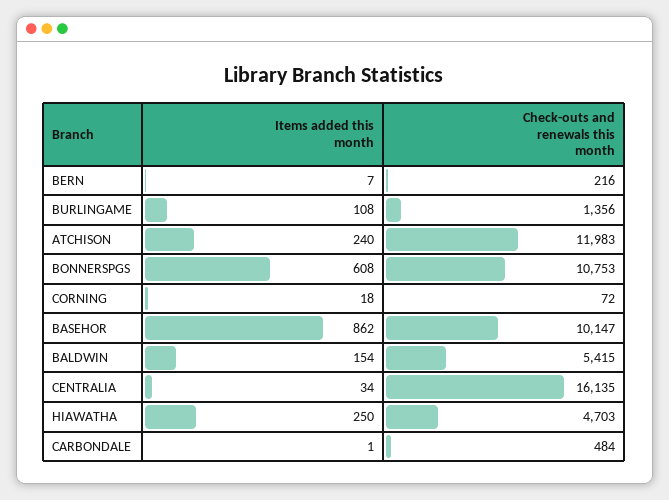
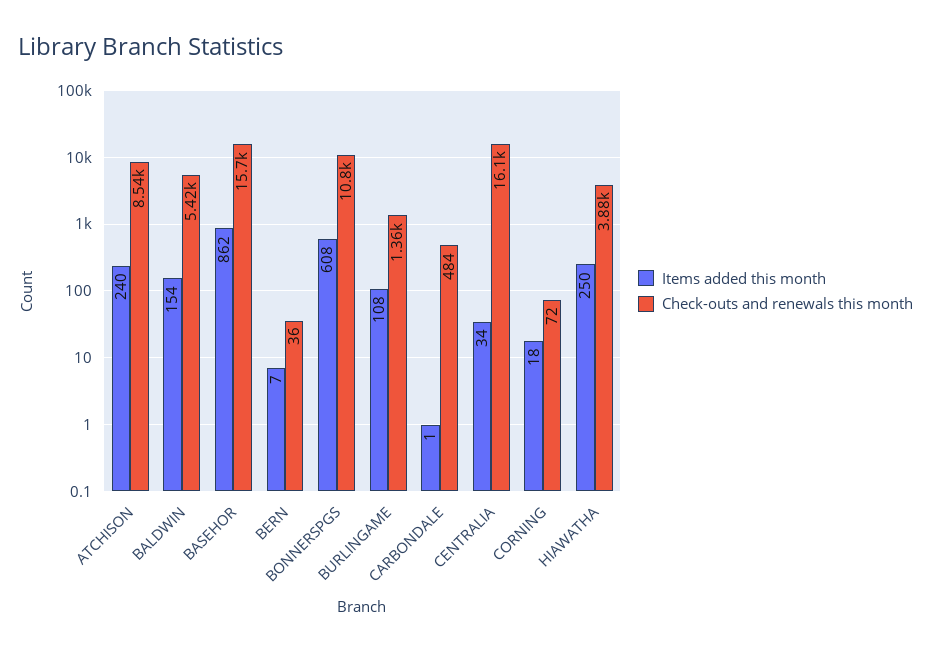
Check-outs and renewals this month, BERN: 216 -> 36
Check-outs and renewals this month, ATCHISON: 11983 -> 8540
Check-outs and renewals this month, BASEHOR: 10147 -> 15700
Check-outs and renewals this month, HIAWATHA: 4703 -> 3880

